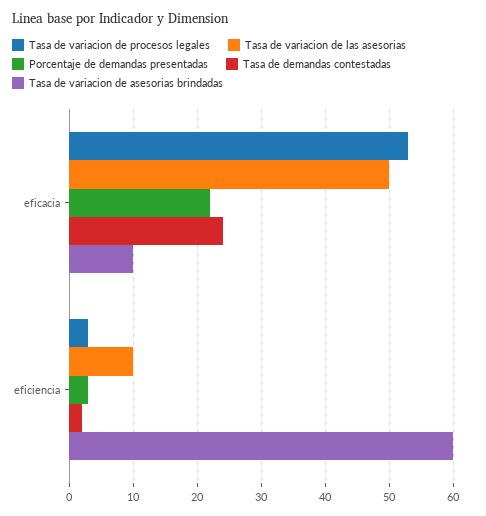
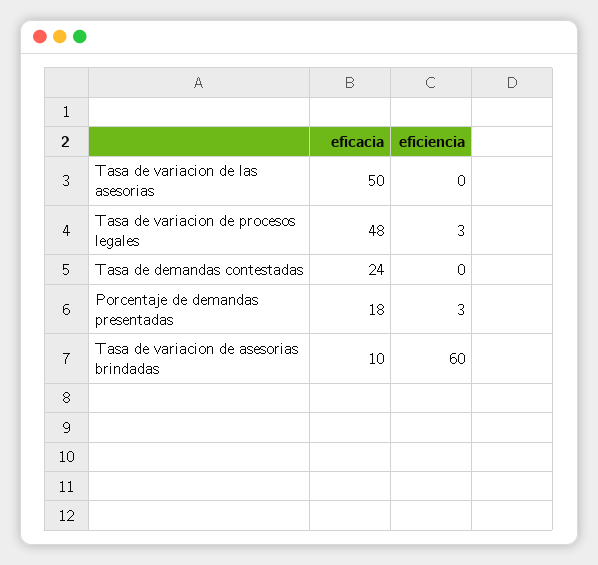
Tasa de variacion de procesos legales, eficacia: 53 -> 48
Porcentaje de demandas presentadas, eficacia: 22 -> 18
Tasa de variacion de las asesorias, eficiencia: 10 -> 0
Tasa de demandas contestadas, eficiencia: 2 -> 0

